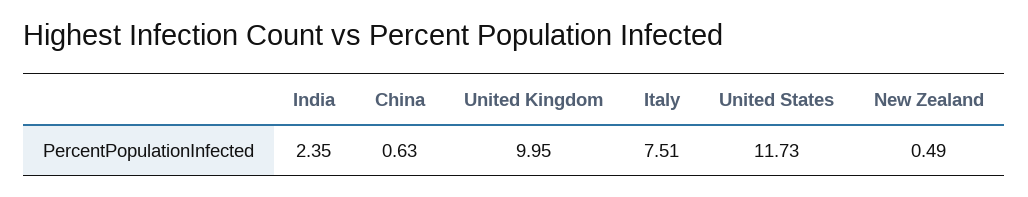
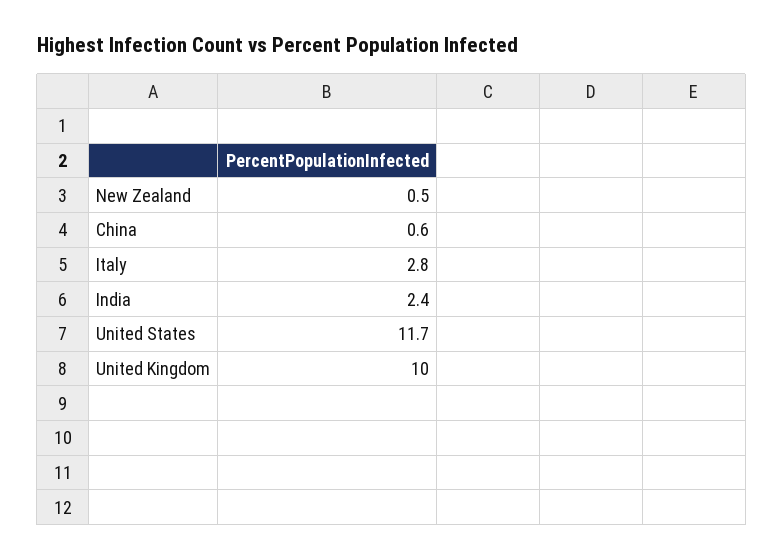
Italy: 7.51 -> 2.8

